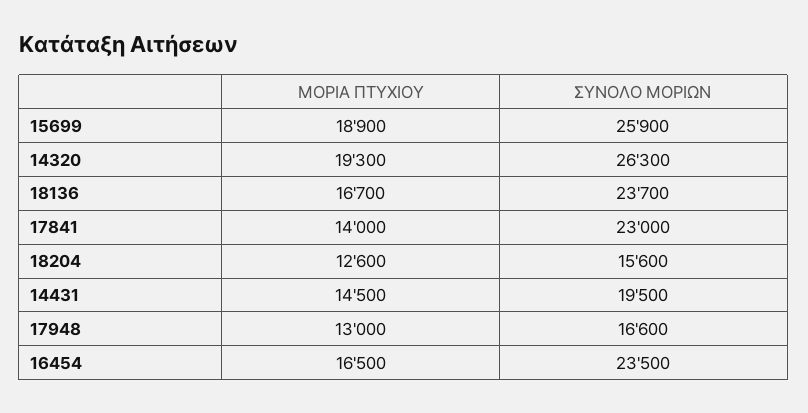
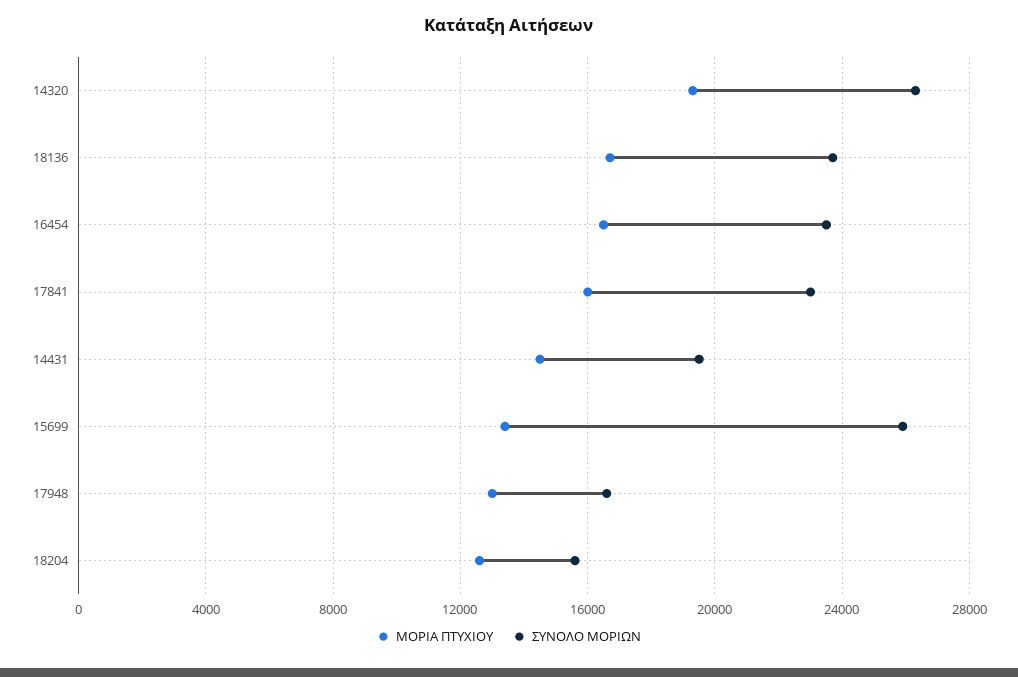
ΜΟΡΙΑ ΠΤΥΧΙΟΥ, 15699: 18900 -> 13500
ΜΟΡΙΑ ΠΤΥΧΙΟΥ, 17841: 14000 -> 16000

